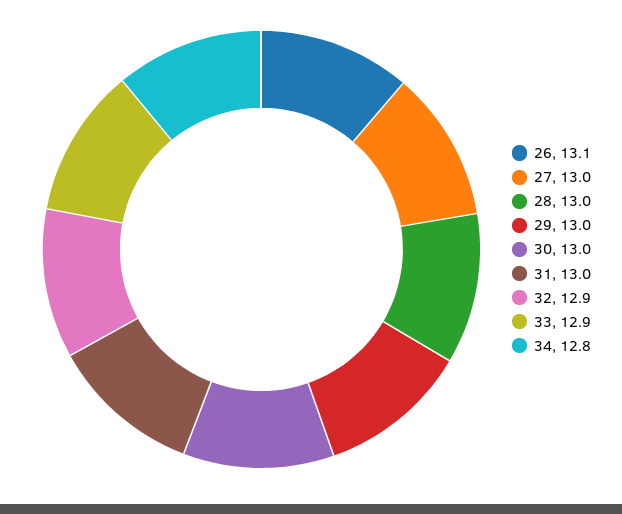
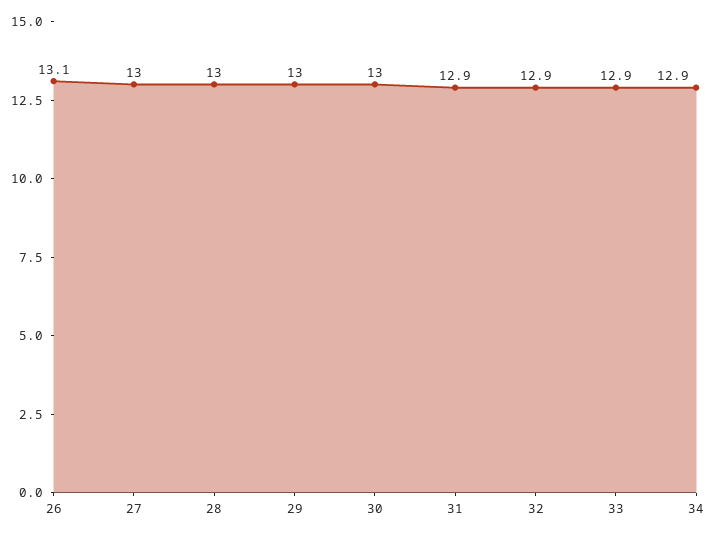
31: 13 -> 12.9
34: 12.8 -> 12.9

